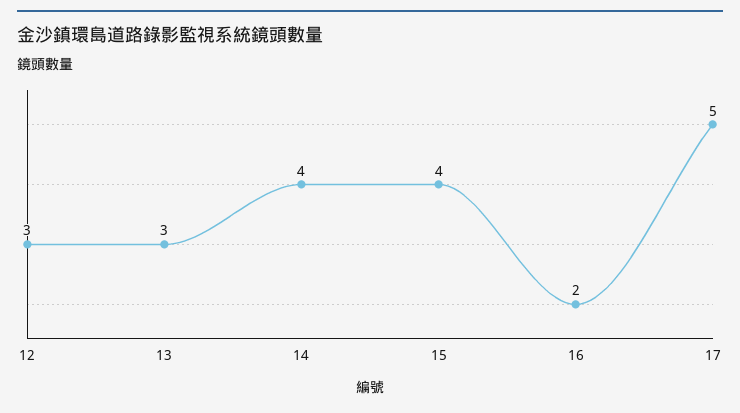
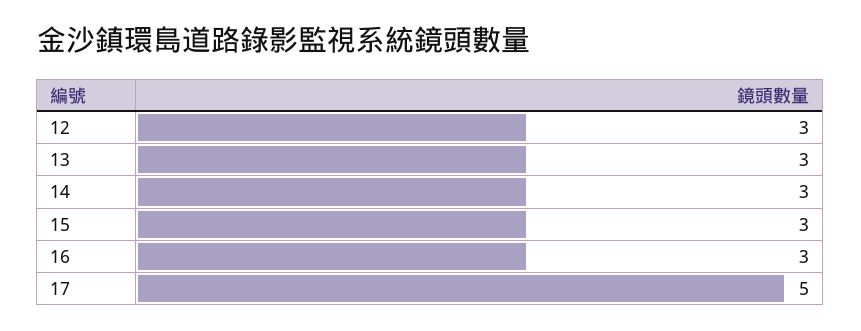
14: 4 -> 3
15: 4 -> 3
16: 2 -> 3

